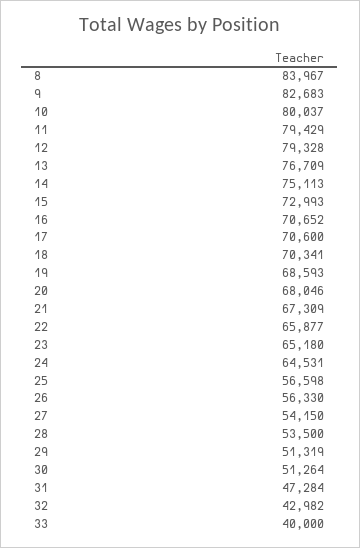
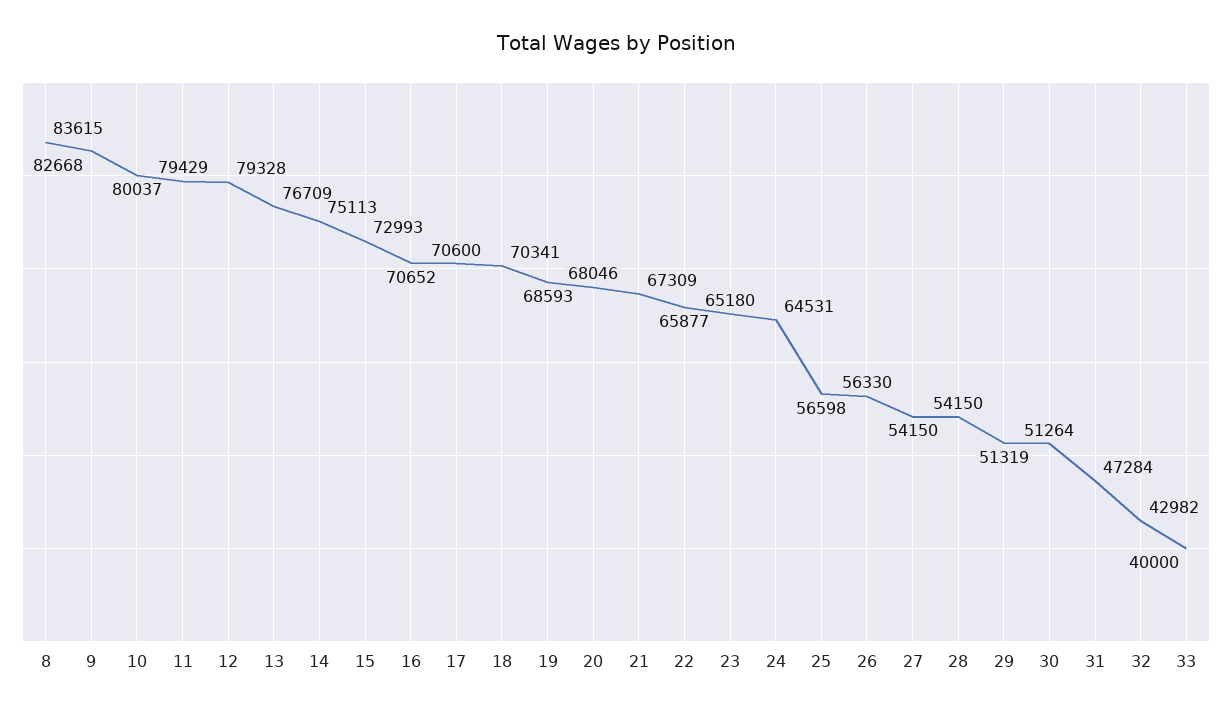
8: 83967 -> 83615
9: 82683 -> 82668
28: 53500 -> 54150

